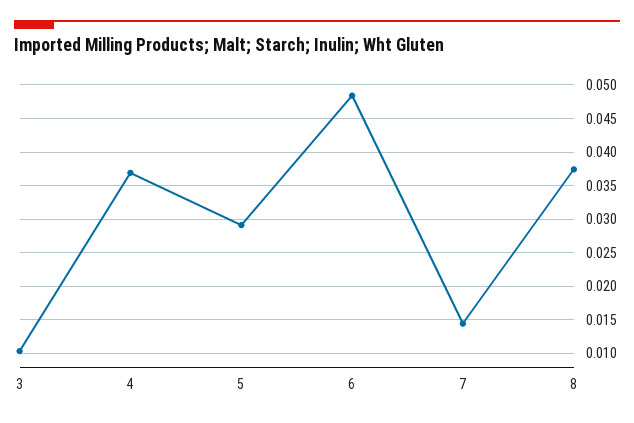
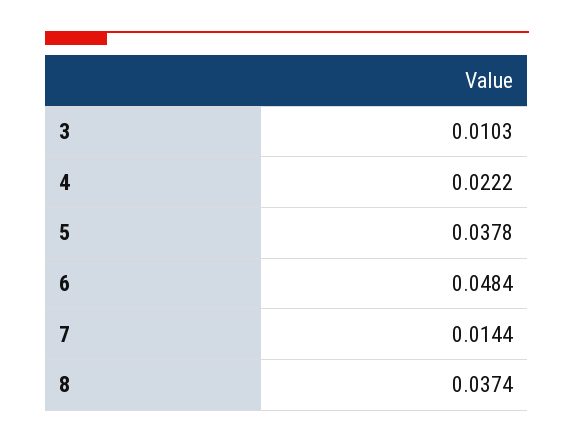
4: 0.037 -> 0.0222
5: 0.029 -> 0.0378

